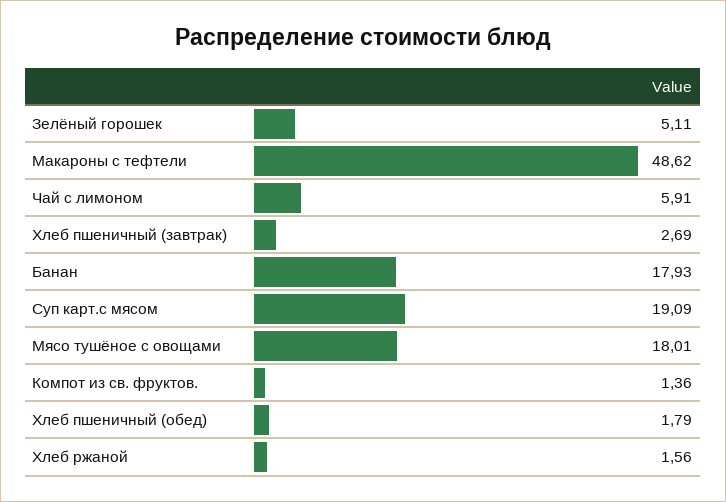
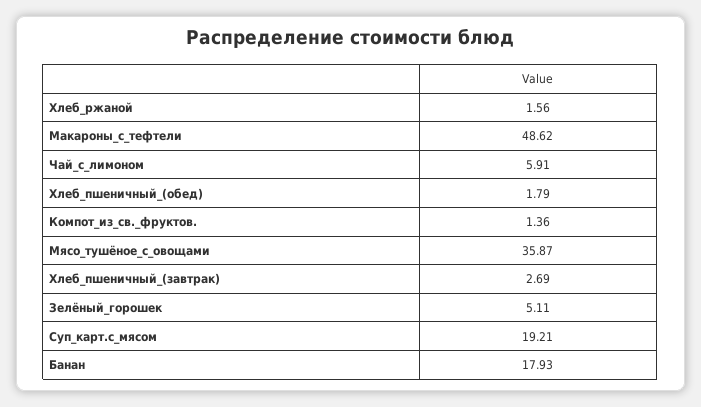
Суп карт.с мясом: 19.09 -> 19.21
Мясо тушёное с овощами: 18.01 -> 35.87

